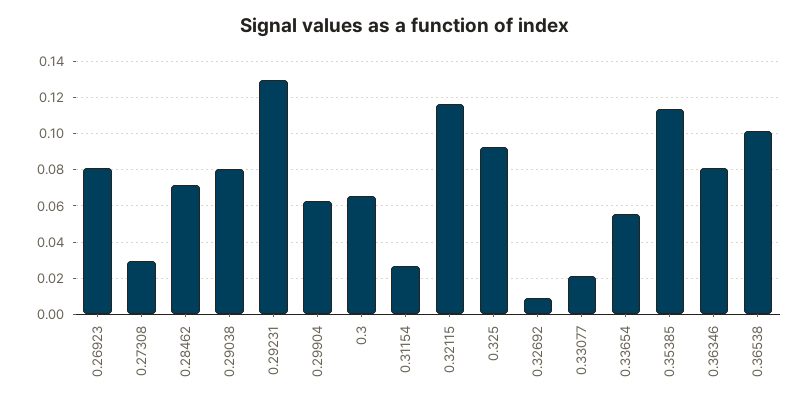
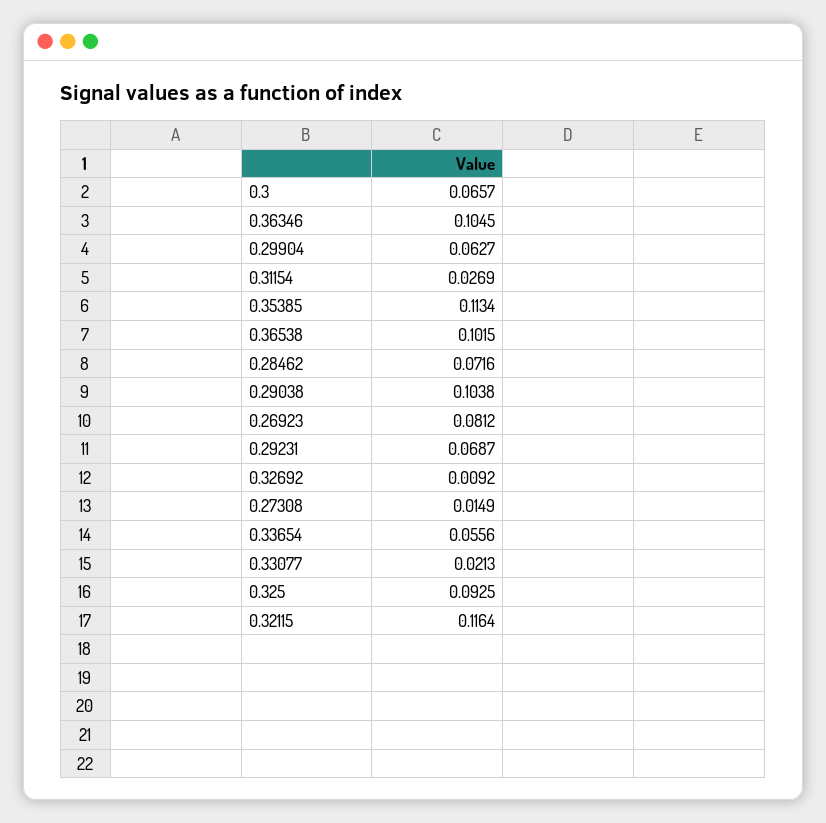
0.27308: 0.03 -> 0.0149
0.29038: 0.08 -> 0.1038
0.29231: 0.13 -> 0.0687
0.36346: 0.08 -> 0.1045

